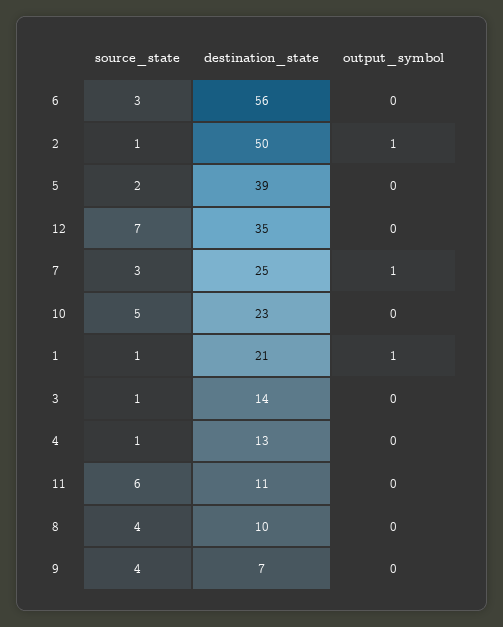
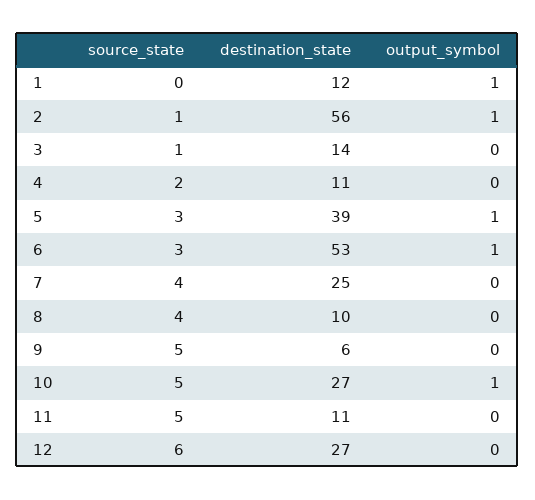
destination_state, 6: 56 -> 53
output_symbol, 6: 0 -> 1
destination_state, 2: 50 -> 56
source_state, 5: 2 -> 3
output_symbol, 5: 0 -> 1
source_state, 12: 7 -> 6
destination_state, 12: 35 -> 27
source_state, 7: 3 -> 4
output_symbol, 7: 1 -> 0
destination_state, 10: 23 -> 27
output_symbol, 10: 0 -> 1
source_state, 1: 1 -> 0
destination_state, 1: 21 -> 12
source_state, 4: 1 -> 2
destination_state, 4: 13 -> 11
source_state, 11: 6 -> 5
source_state, 9: 4 -> 5
destination_state, 9: 7 -> 6

